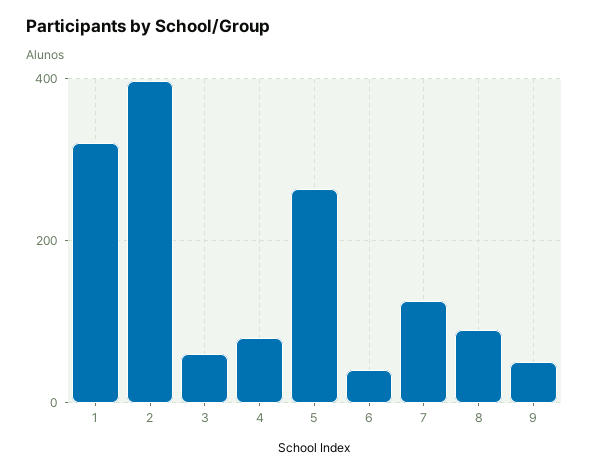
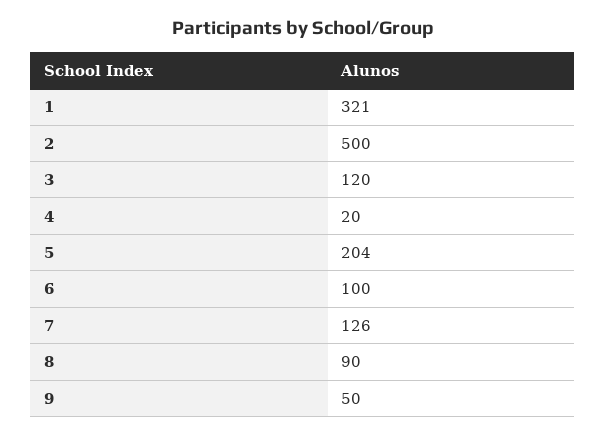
2: 400 -> 500
3: 60 -> 120
4: 80 -> 20
5: 260 -> 204
6: 40 -> 100

